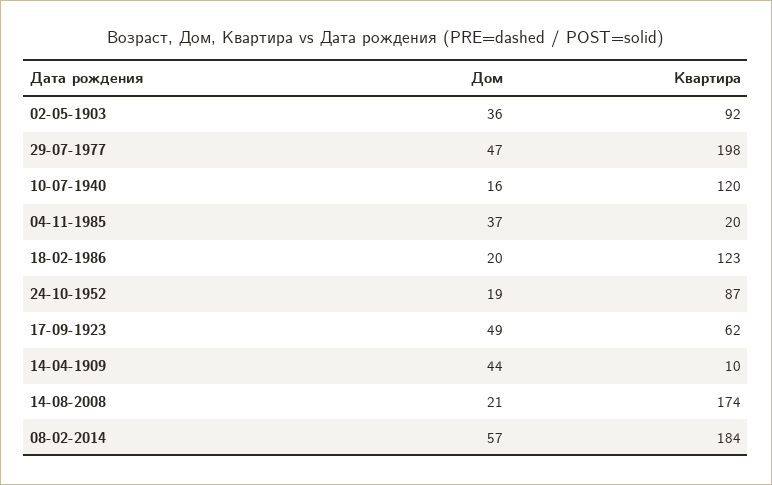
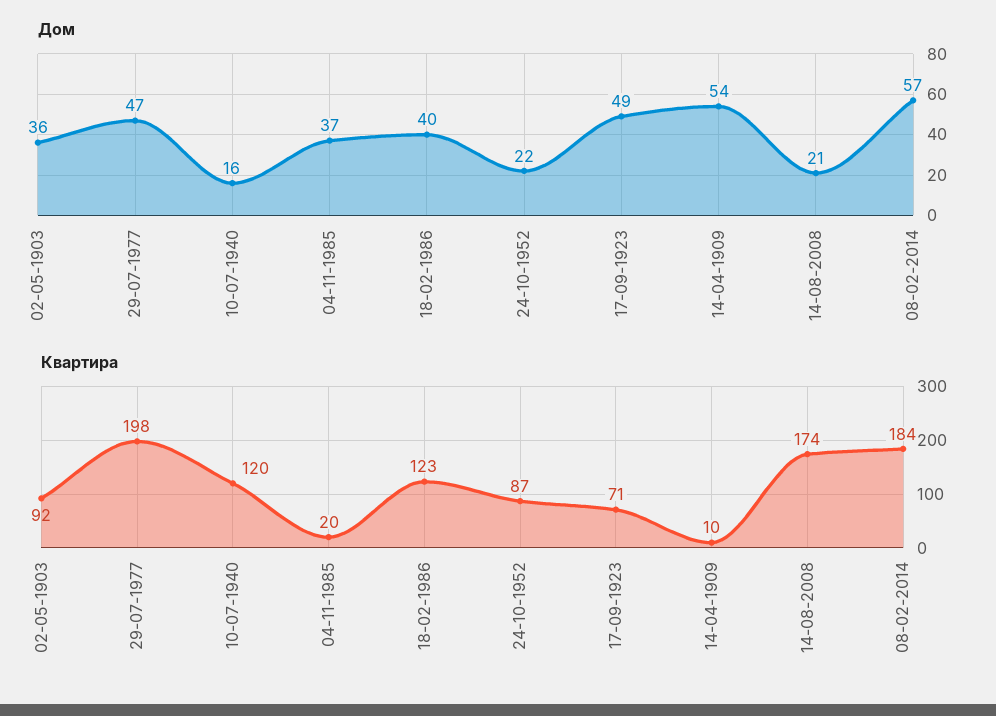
Дом, 18-02-1986: 20 -> 40
Дом, 24-10-1952: 19 -> 22
Квартира, 17-09-1923: 62 -> 71
Дом, 14-04-1909: 44 -> 54

